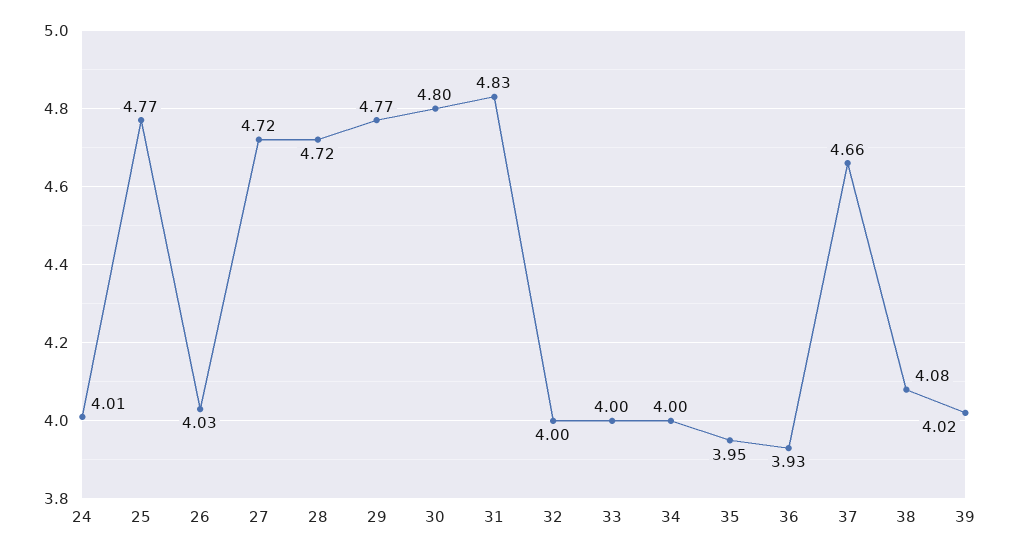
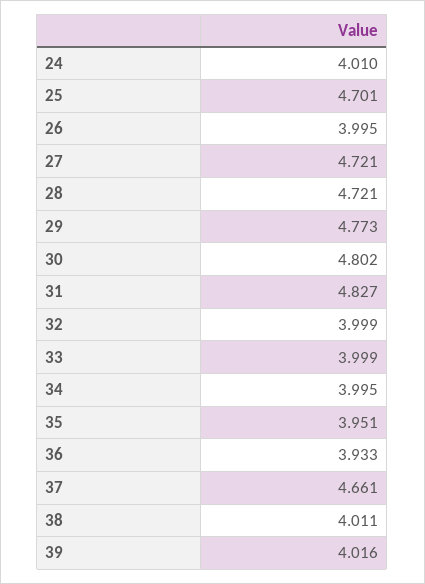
25: 4.77 -> 4.701
26: 4.03 -> 3.995
38: 4.08 -> 4.011

